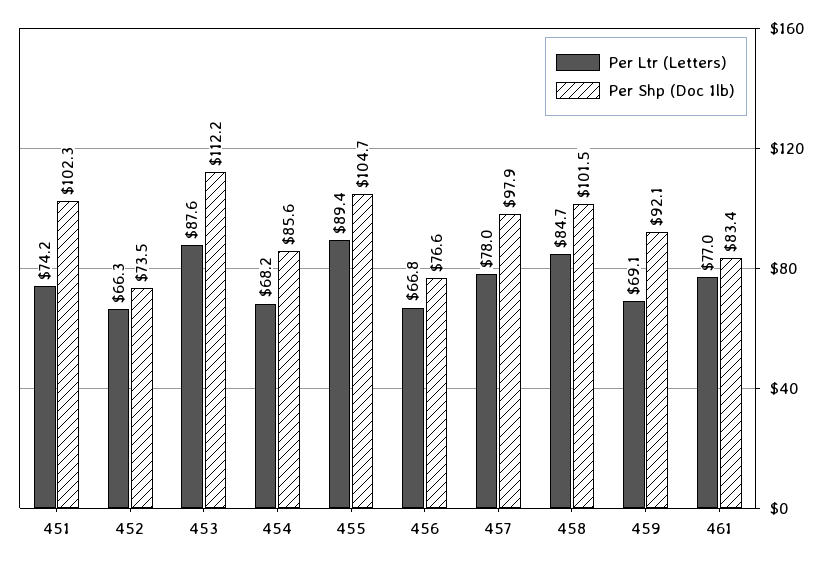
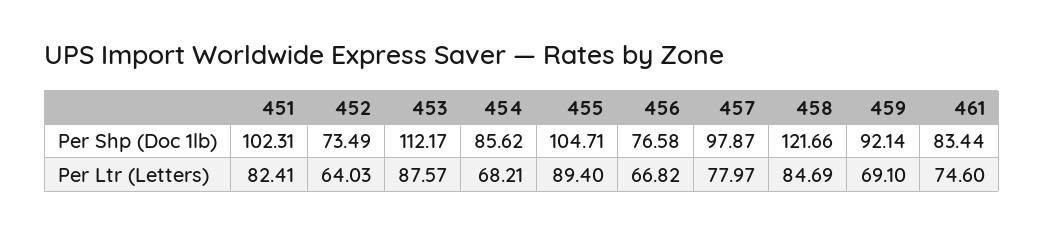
Per Ltr (Letters), 451: 74.2 -> 82.41
Per Ltr (Letters), 452: 66.3 -> 64.03
Per Shp (Doc 1lb), 458: 101.5 -> 121.66
Per Ltr (Letters), 461: 77 -> 74.6

